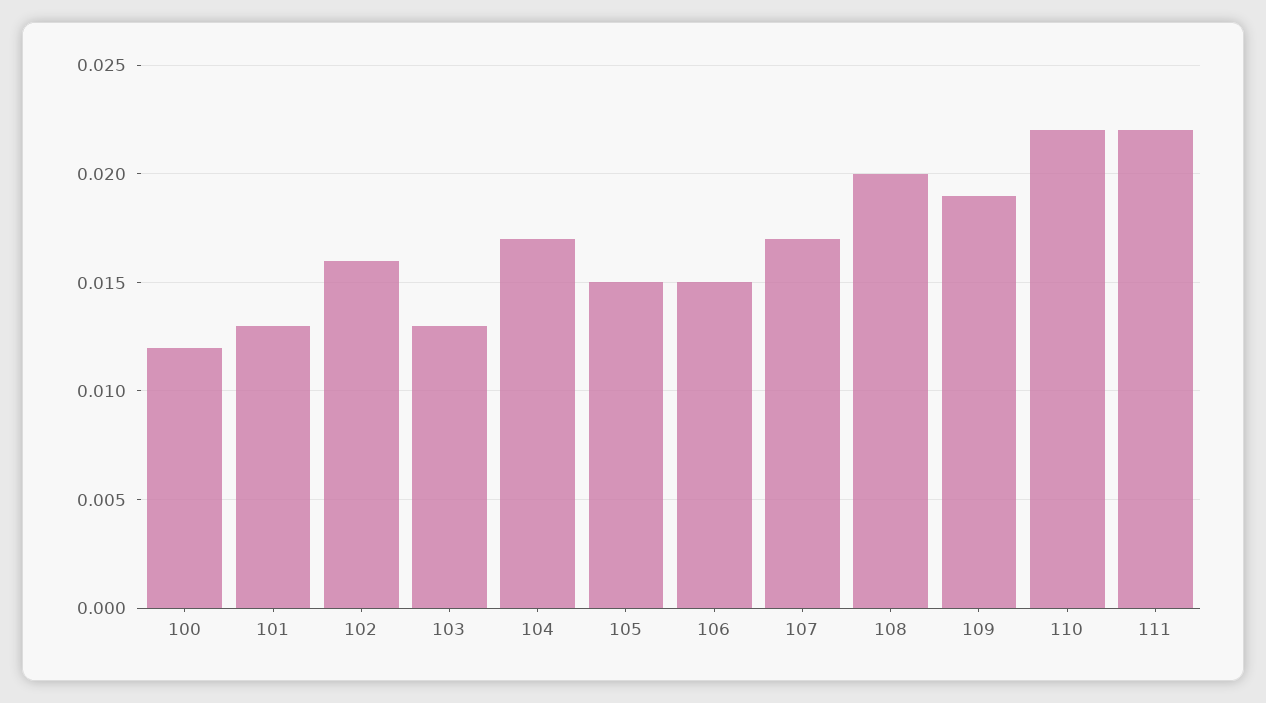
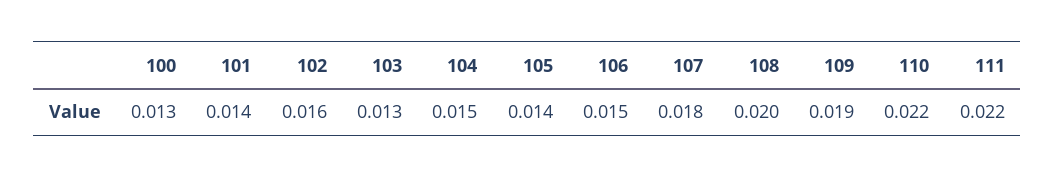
100: 0.012 -> 0.013
101: 0.013 -> 0.014
104: 0.017 -> 0.015
105: 0.015 -> 0.014
107: 0.017 -> 0.018

